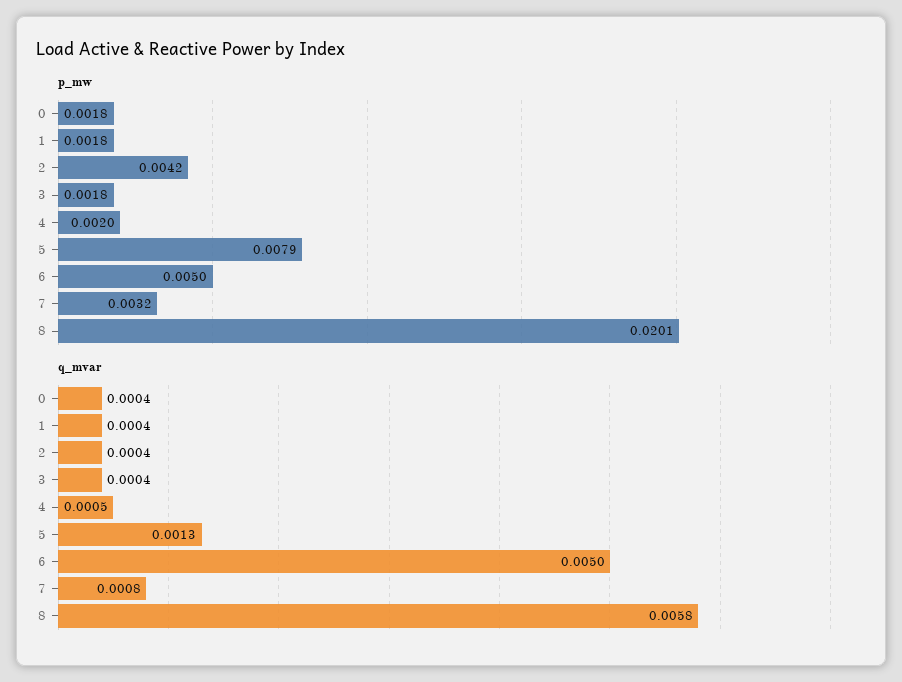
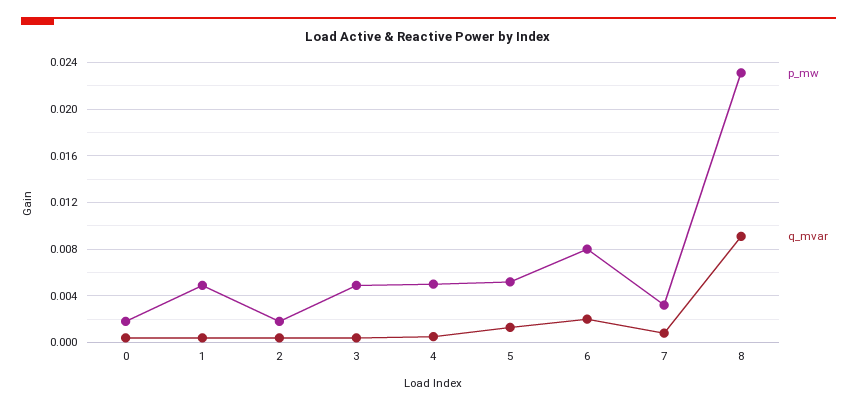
p_mw, 1: 0.0018 -> 0.005
p_mw, 2: 0.0042 -> 0.002
p_mw, 3: 0.0018 -> 0.005
p_mw, 4: 0.002 -> 0.005
p_mw, 5: 0.0079 -> 0.005
p_mw, 6: 0.005 -> 0.008
p_mw, 8: 0.0201 -> 0.023
q_mvar, 6: 0.005 -> 0.002
q_mvar, 8: 0.0058 -> 0.009

